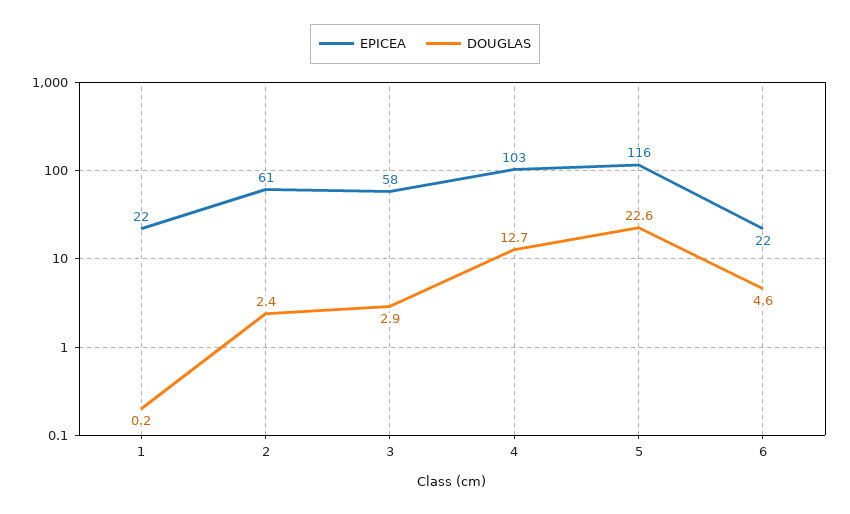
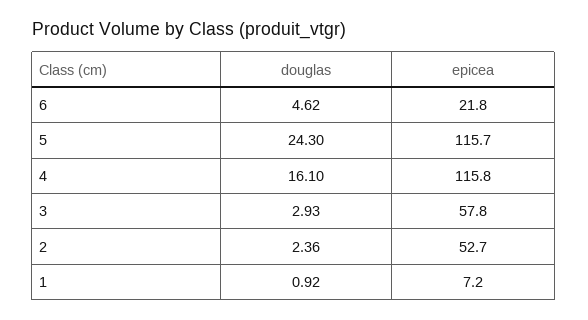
EPICEA, 1: 22 -> 7.2
DOUGLAS, 1: 0.2 -> 0.92
EPICEA, 2: 61 -> 52.7
EPICEA, 4: 103 -> 115.8
DOUGLAS, 4: 12.7 -> 16.1
DOUGLAS, 5: 22.6 -> 24.3

